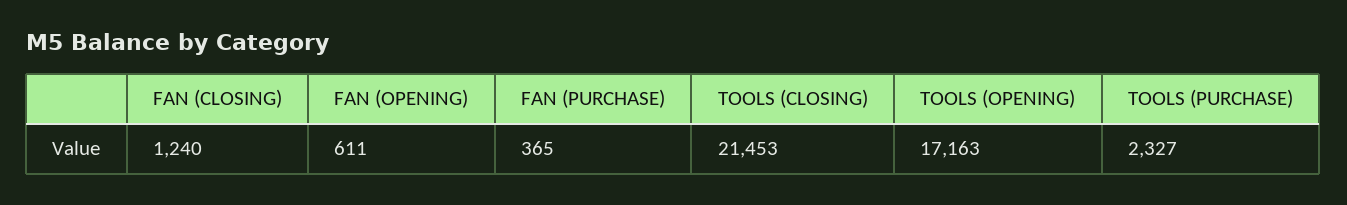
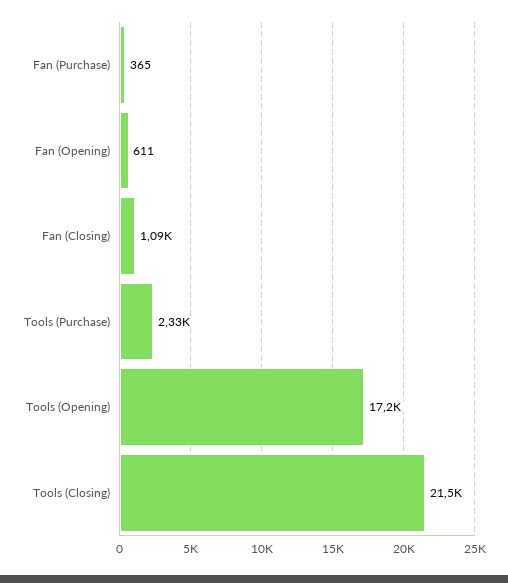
FAN (CLOSING): 1240 -> 1090

